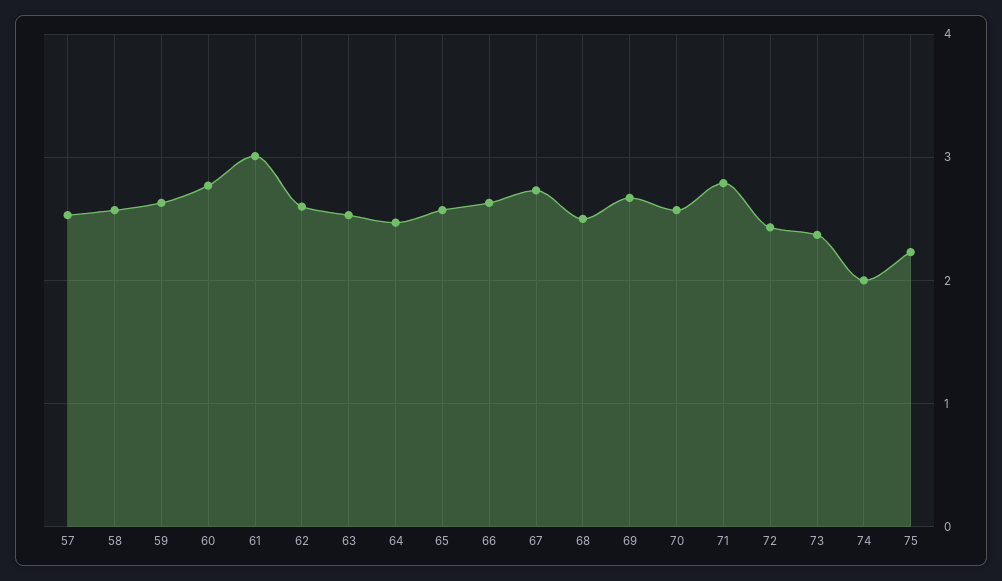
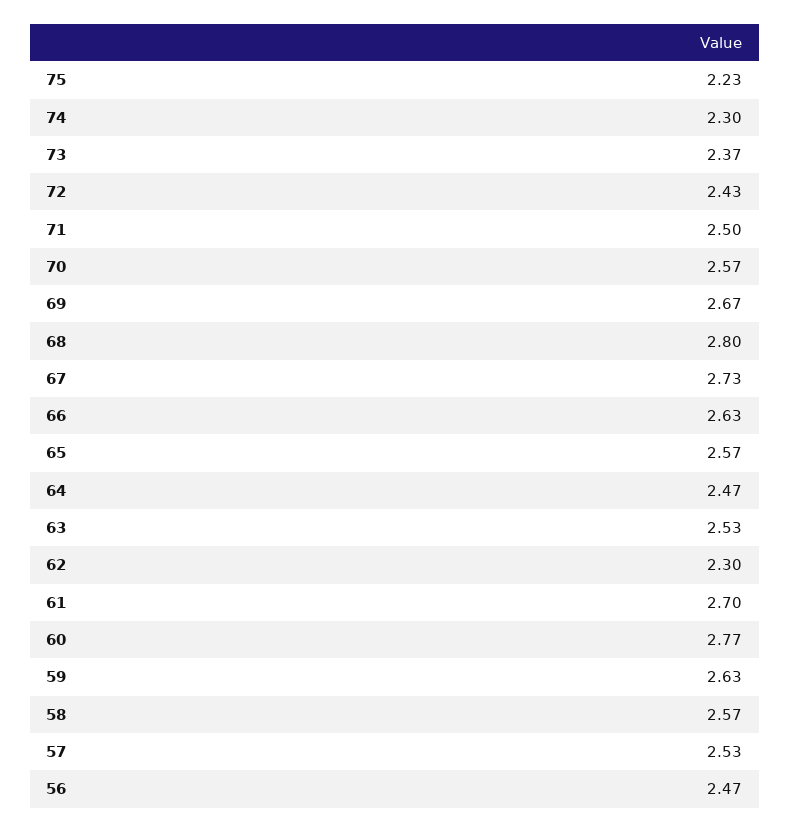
61: 3 -> 2.7
62: 2.6 -> 2.3
68: 2.5 -> 2.8
71: 2.8 -> 2.5
74: 2 -> 2.3
56: none -> 2.47

